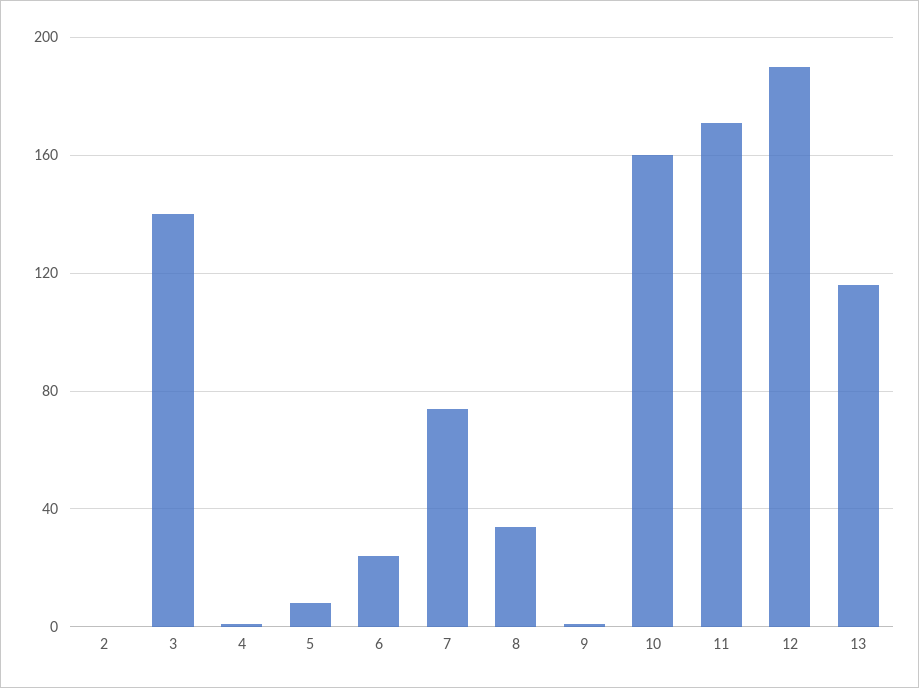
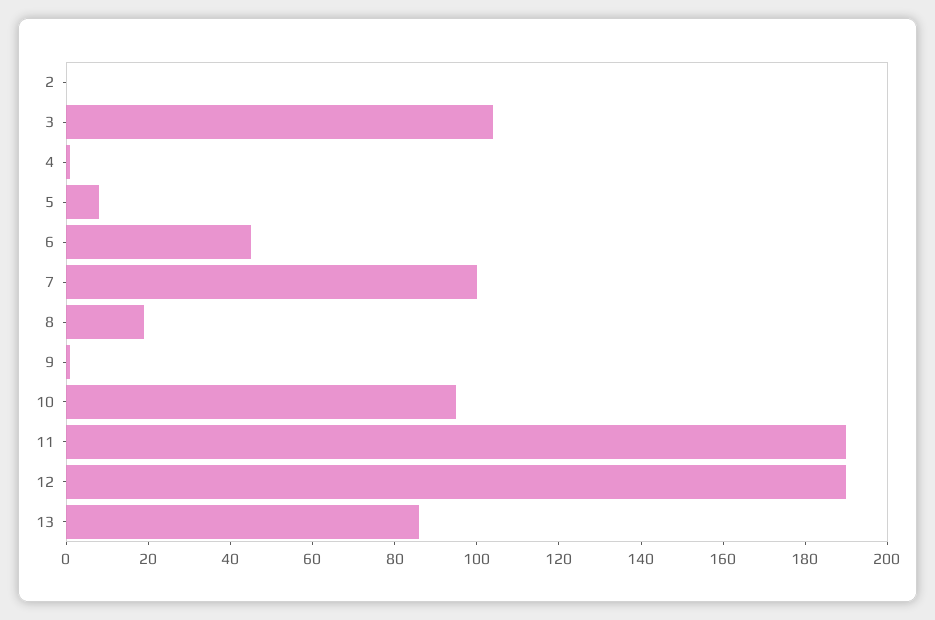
3: 140 -> 105
6: 25 -> 45
7: 75 -> 100
8: 35 -> 20
10: 160 -> 95
11: 170 -> 190
13: 115 -> 85

